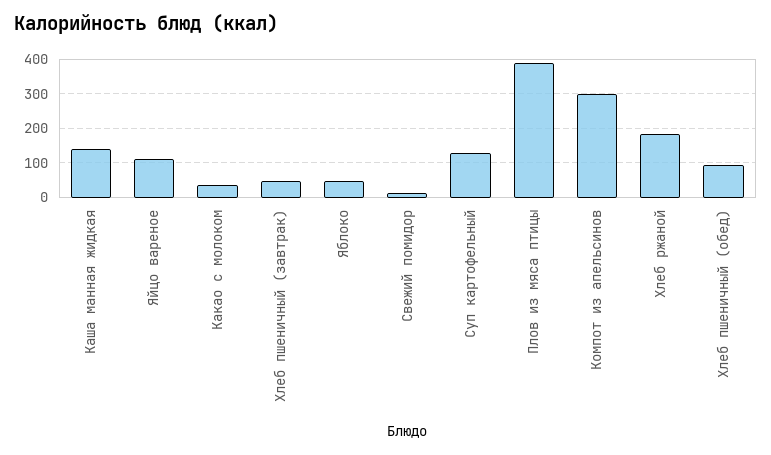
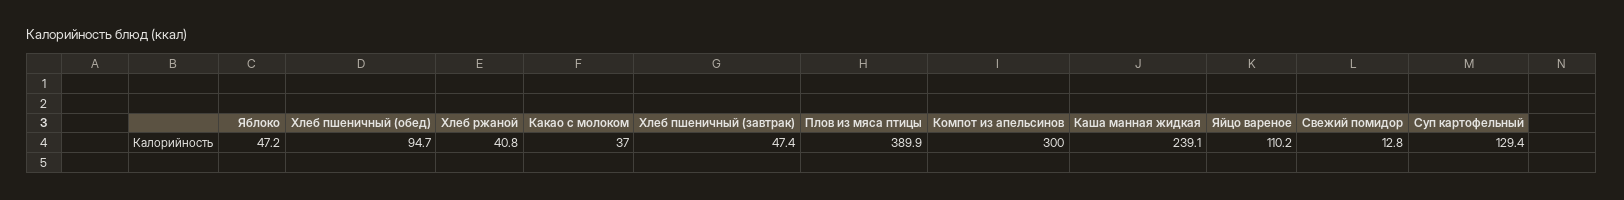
Каша манная жидкая: 140 -> 239.1
Хлеб ржаной: 180 -> 40.8

